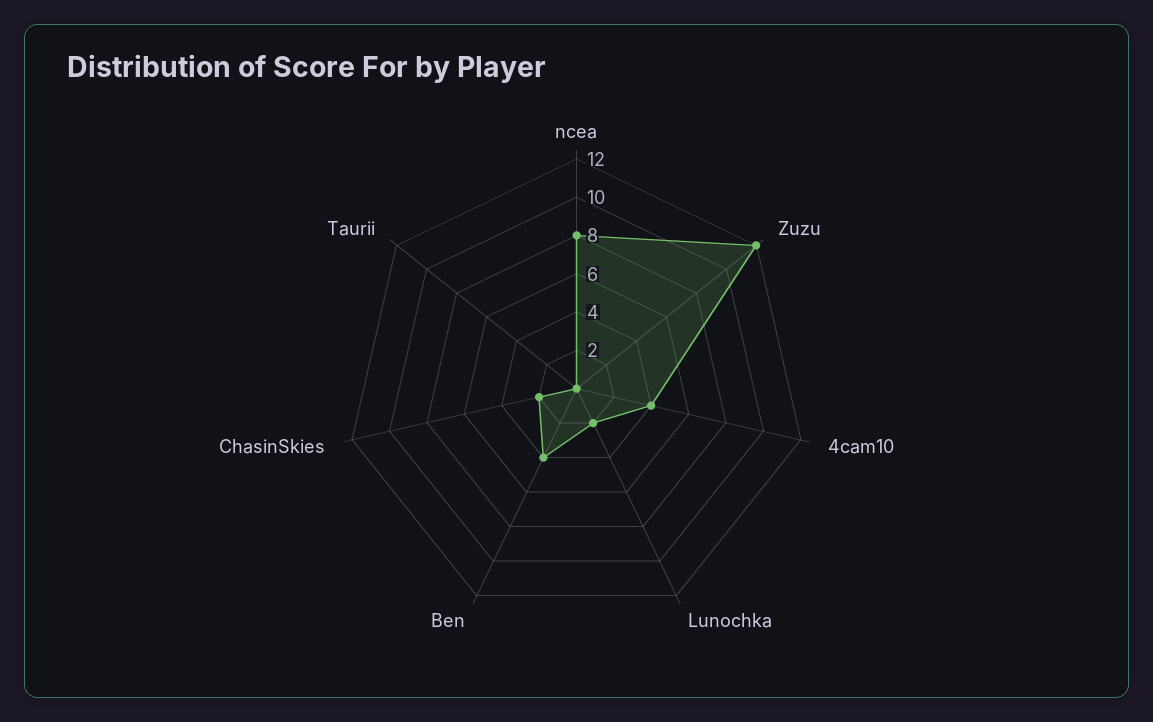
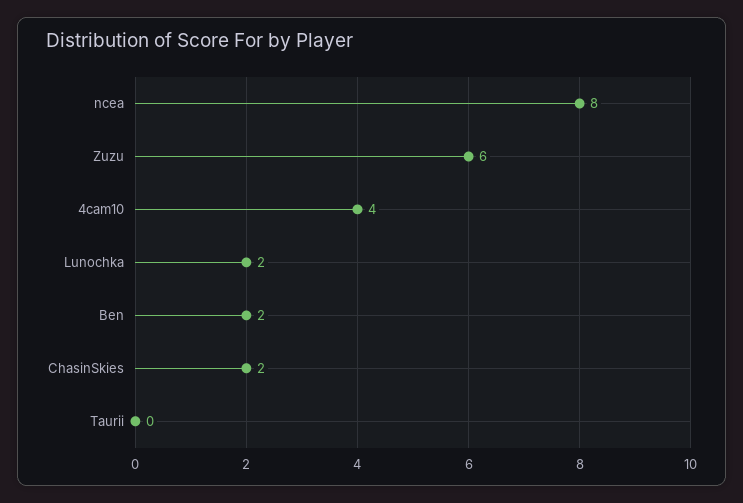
Zuzu: 12 -> 6
Ben: 4 -> 2

